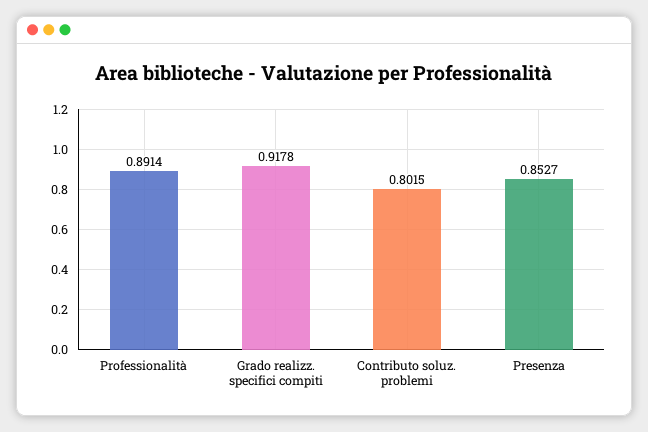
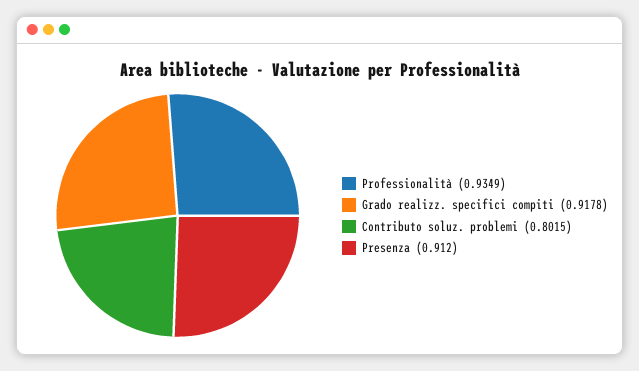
Professionalità: 0.8914 -> 0.9349
Presenza: 0.8527 -> 0.912

